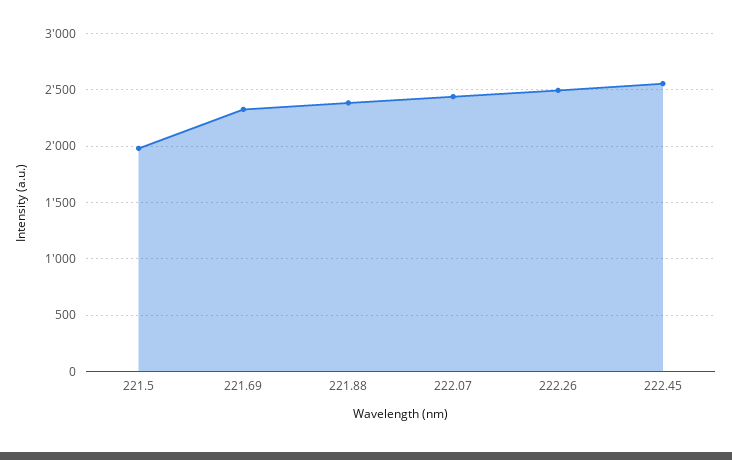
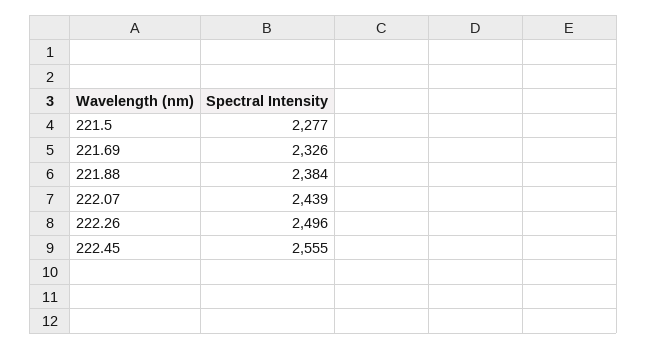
221.5: 2000 -> 2277

